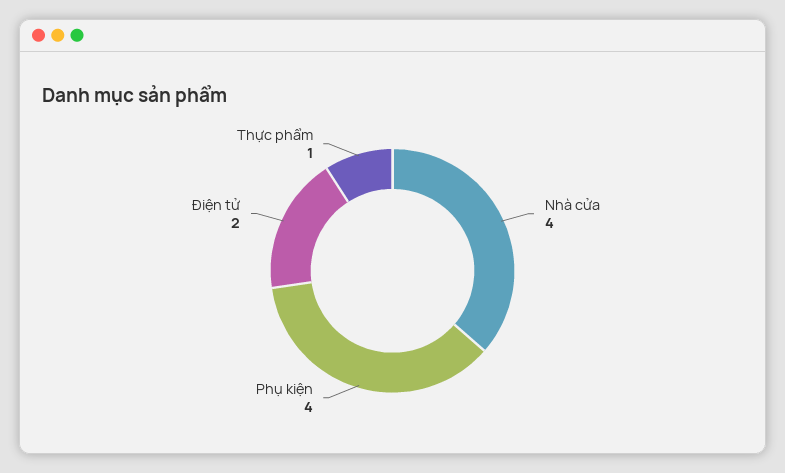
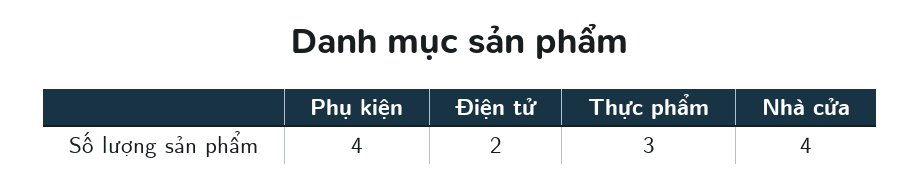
Thực phẩm: 1 -> 3

